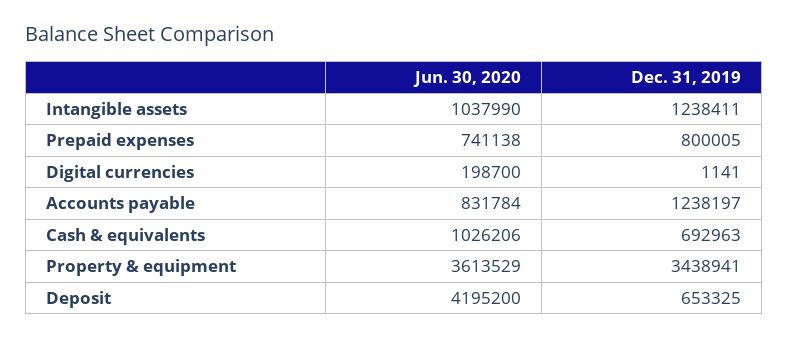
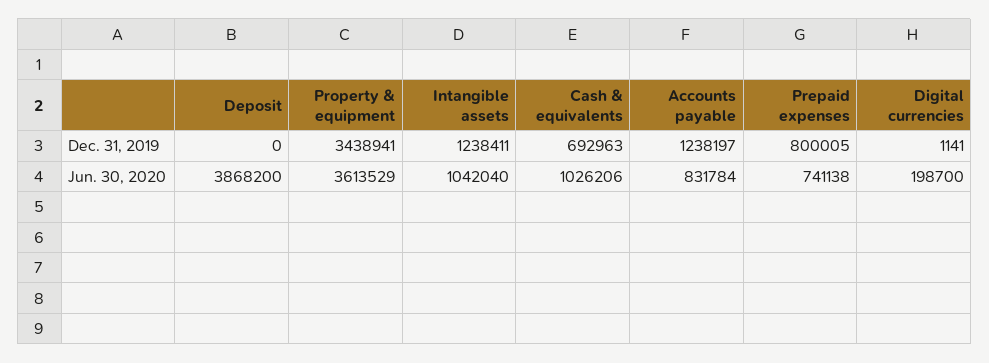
Jun. 30, 2020, Intangible assets: 1037990 -> 1042040
Jun. 30, 2020, Deposit: 4195200 -> 3868200
Dec. 31, 2019, Deposit: 653325 -> 0

